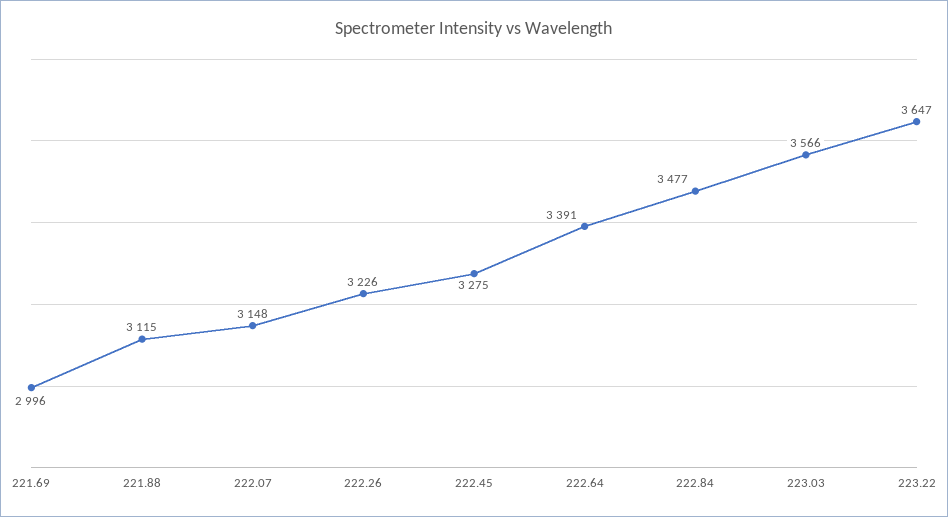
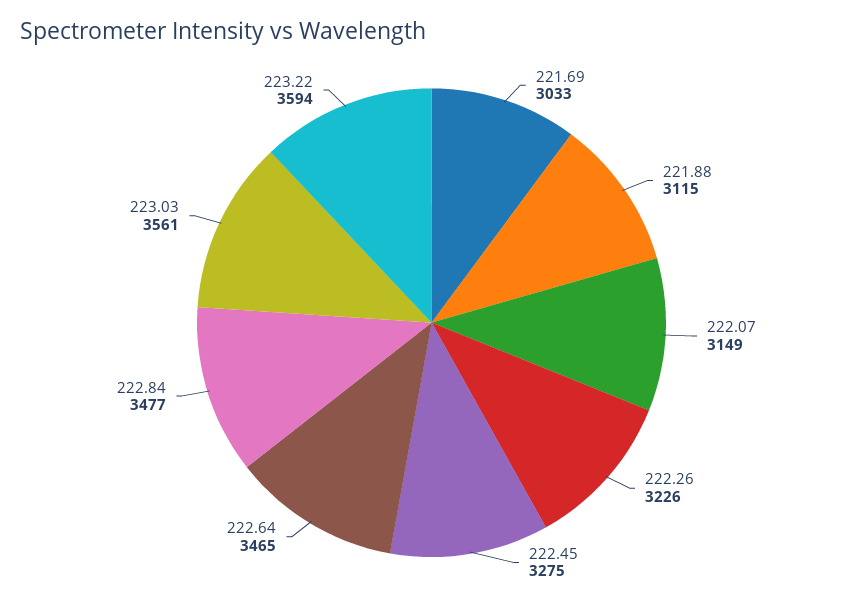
221.69: 2996 -> 3033
222.07: 3148 -> 3149
222.64: 3391 -> 3465
223.03: 3566 -> 3561
223.22: 3647 -> 3594

